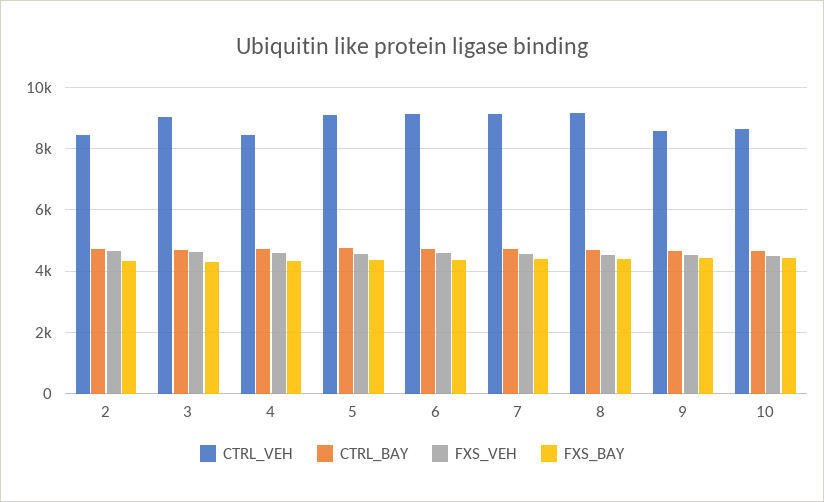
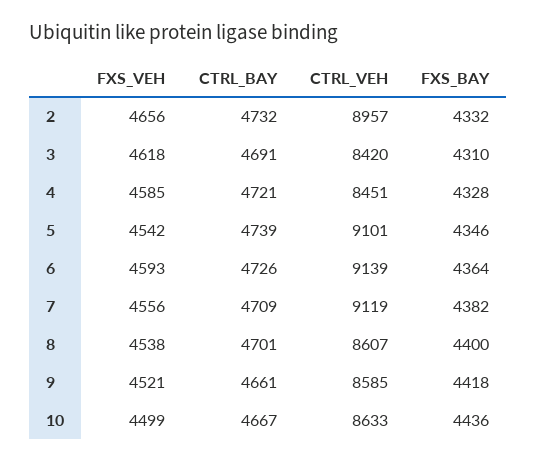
CTRL_VEH, 2: 8400 -> 8957
CTRL_VEH, 3: 9000 -> 8420
CTRL_VEH, 8: 9200 -> 8607

